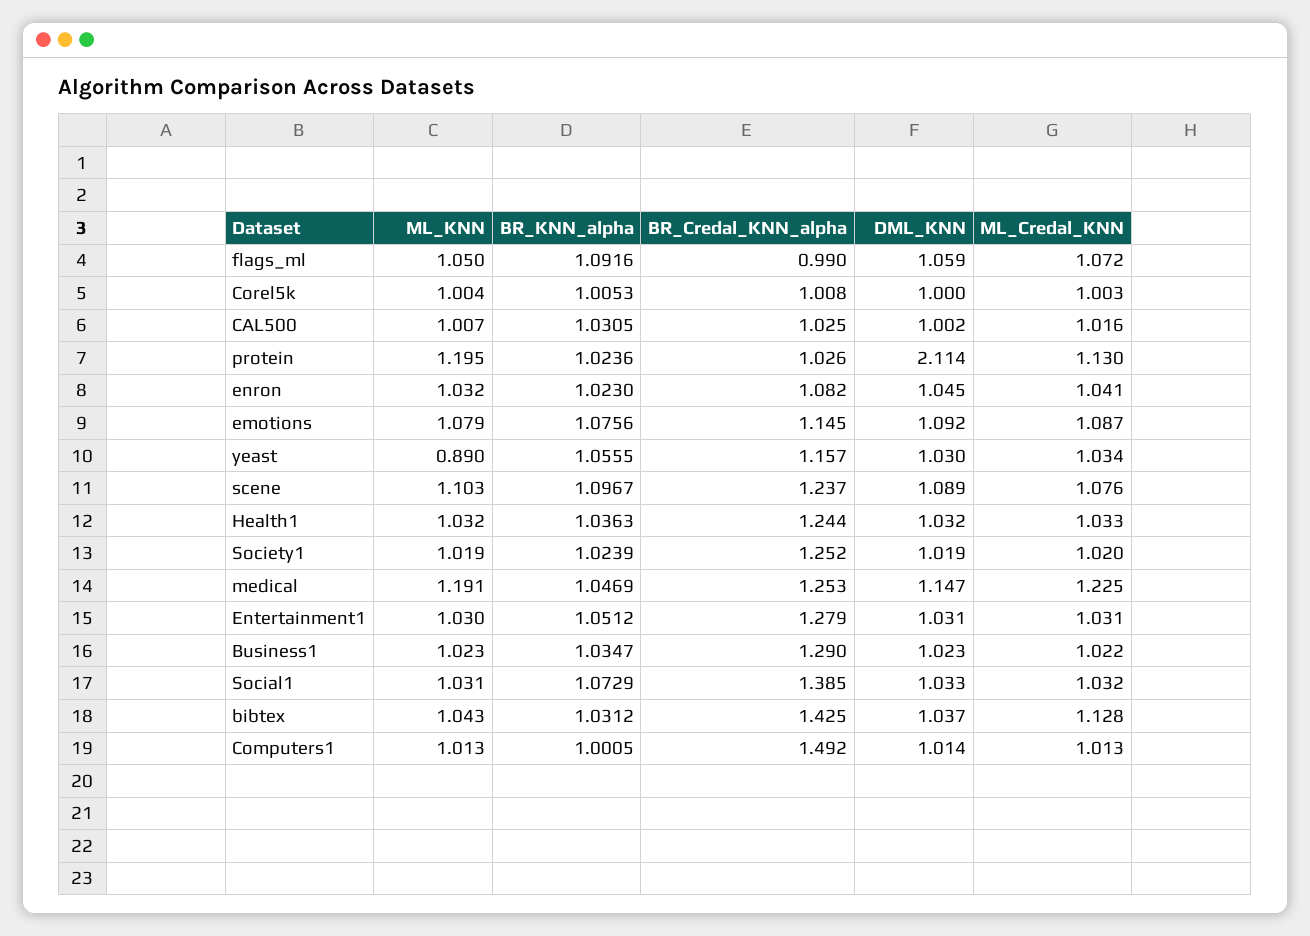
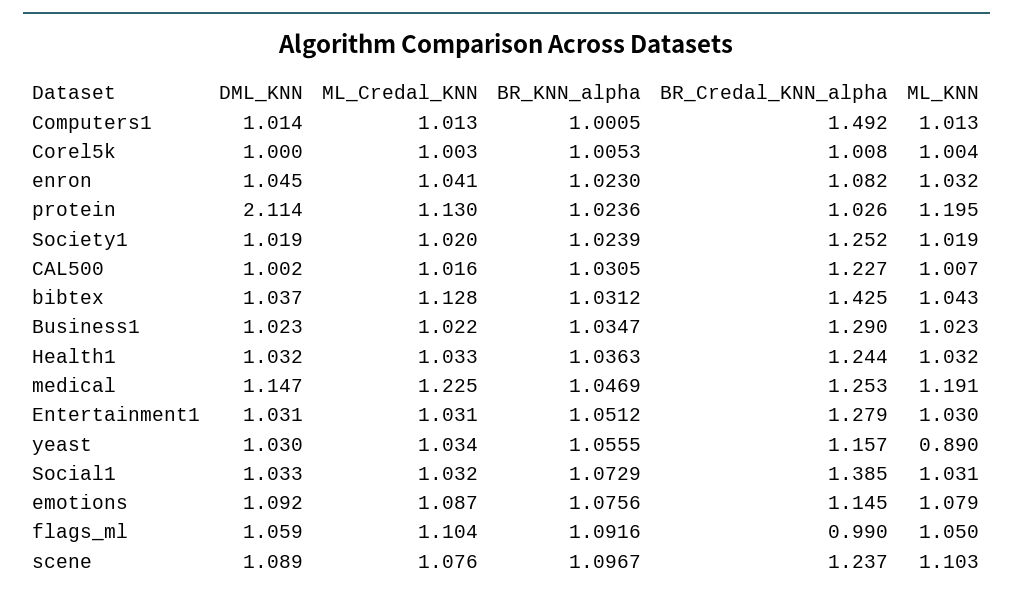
ML_Credal_KNN, flags_ml: 1.072 -> 1.104
BR_Credal_KNN_alpha, CAL500: 1.025 -> 1.227

